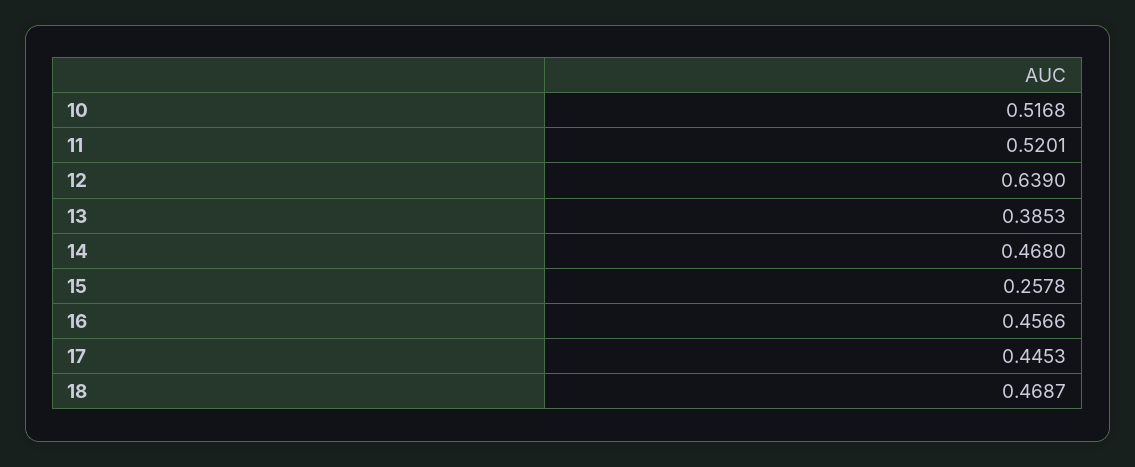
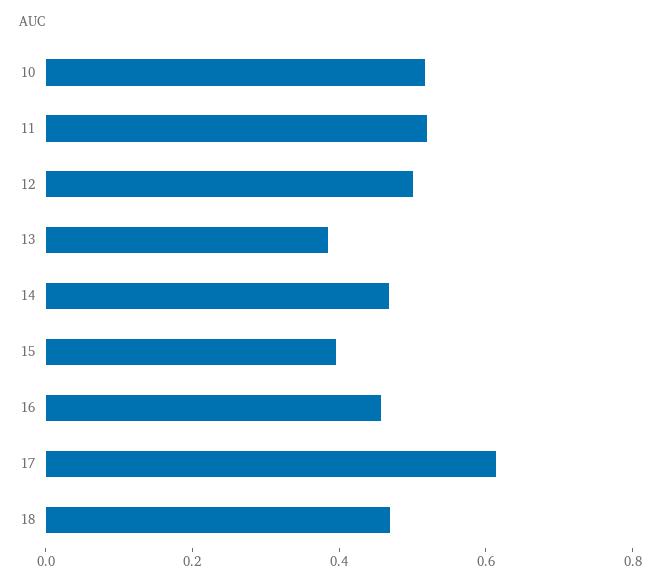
12: 0.639 -> 0.5
15: 0.2578 -> 0.4
17: 0.4453 -> 0.6

